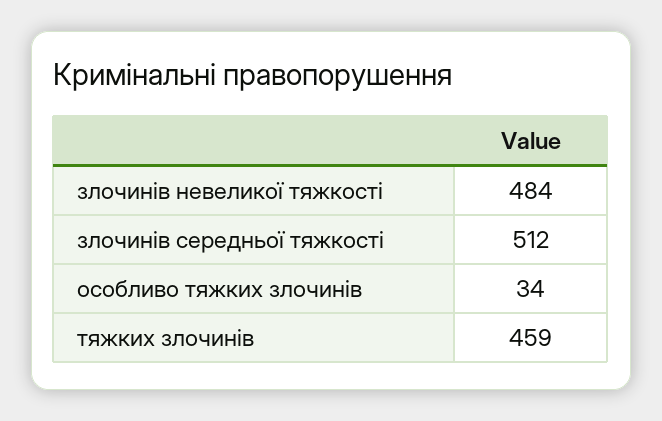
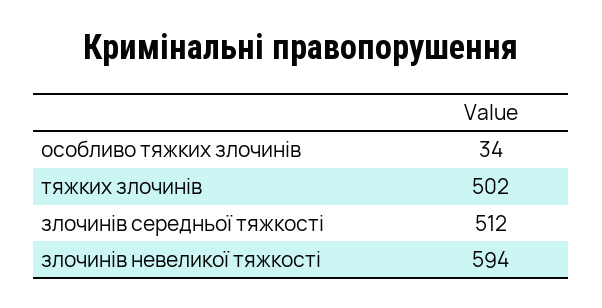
злочинів невеликої тяжкості: 484 -> 594
тяжких злочинів: 459 -> 502

